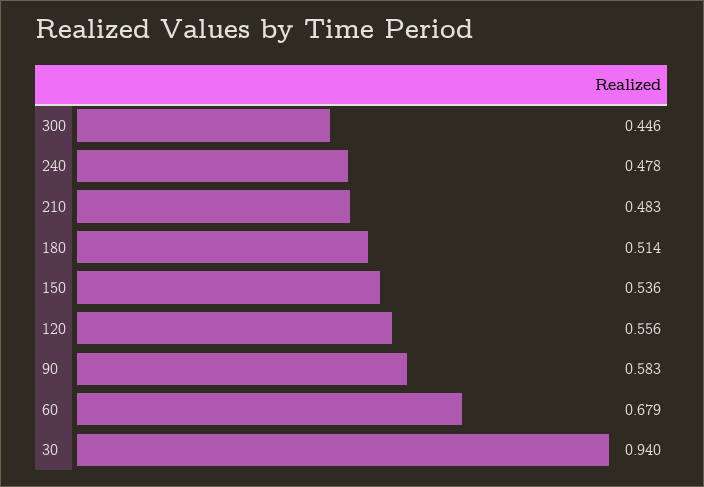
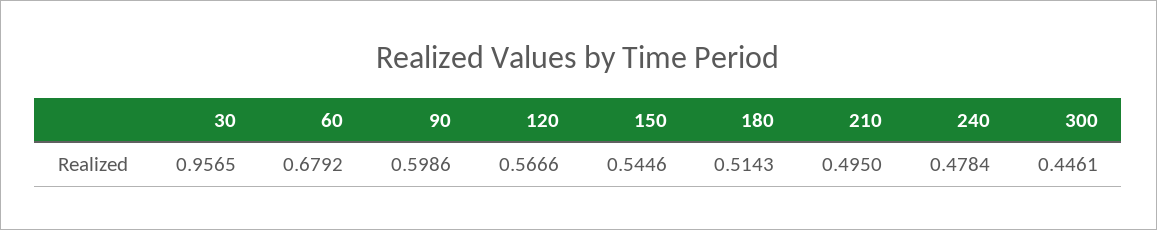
210: 0.483 -> 0.495
150: 0.536 -> 0.5446
120: 0.556 -> 0.5666
90: 0.583 -> 0.5986
30: 0.94 -> 0.9565

